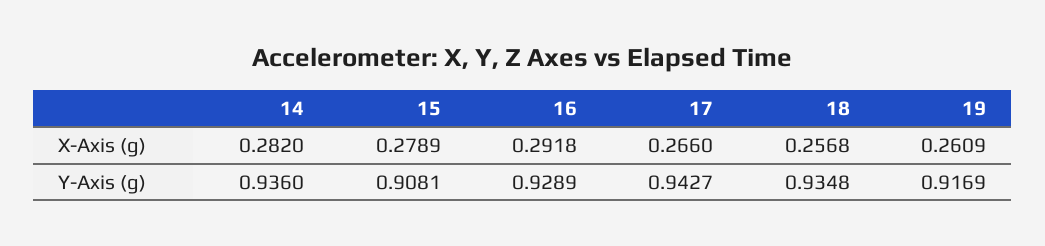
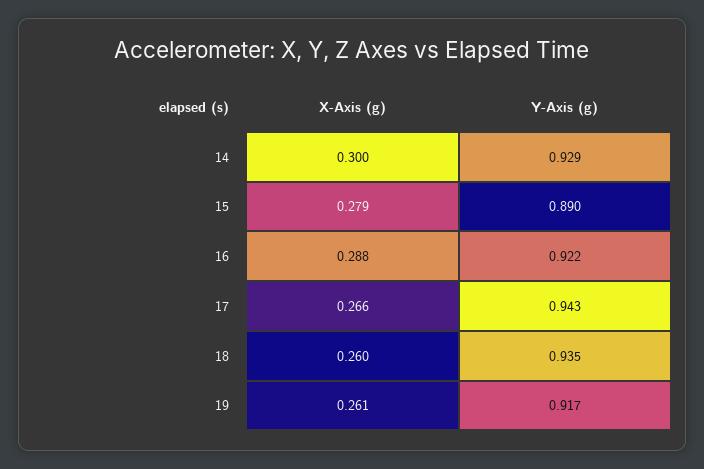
14, X-Axis (g): 0.282 -> 0.3
16, X-Axis (g): 0.2918 -> 0.288
18, X-Axis (g): 0.2568 -> 0.26
14, Y-Axis (g): 0.936 -> 0.929
15, Y-Axis (g): 0.9081 -> 0.89
16, Y-Axis (g): 0.9289 -> 0.922

